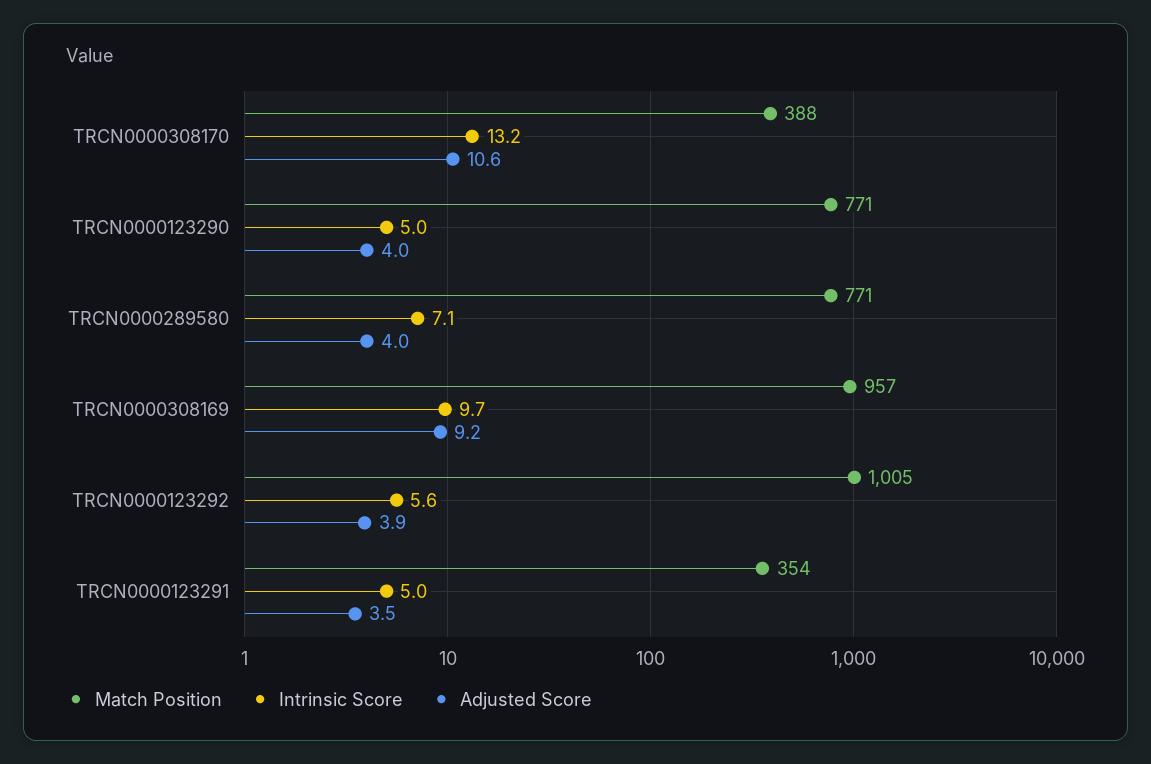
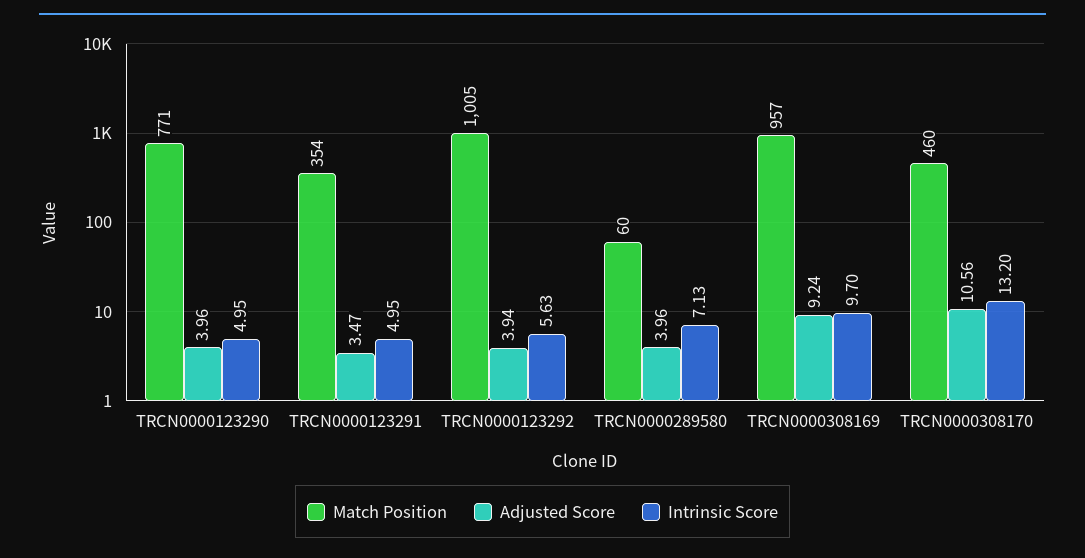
Match Position, TRCN0000308170: 388 -> 460
Match Position, TRCN0000289580: 771 -> 60

